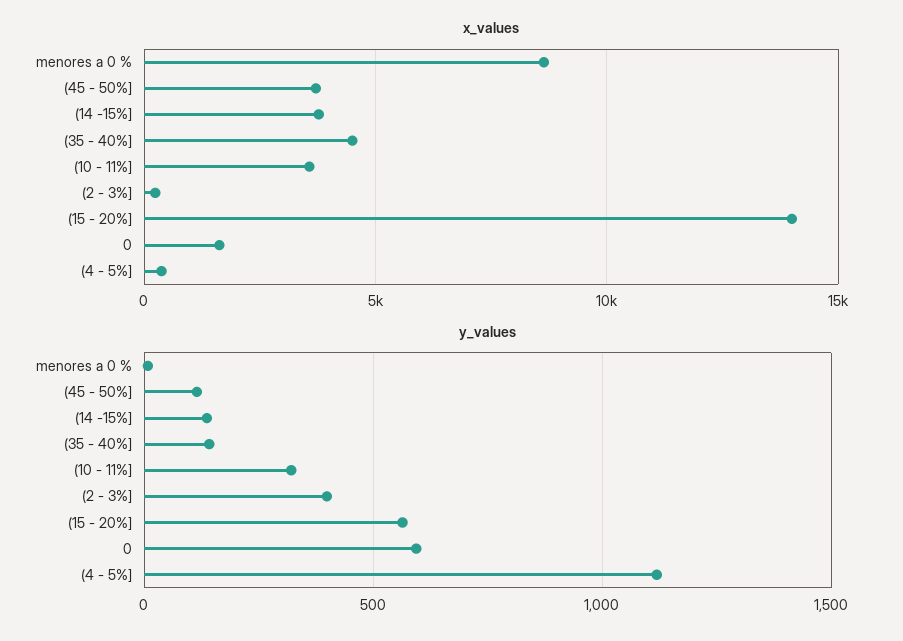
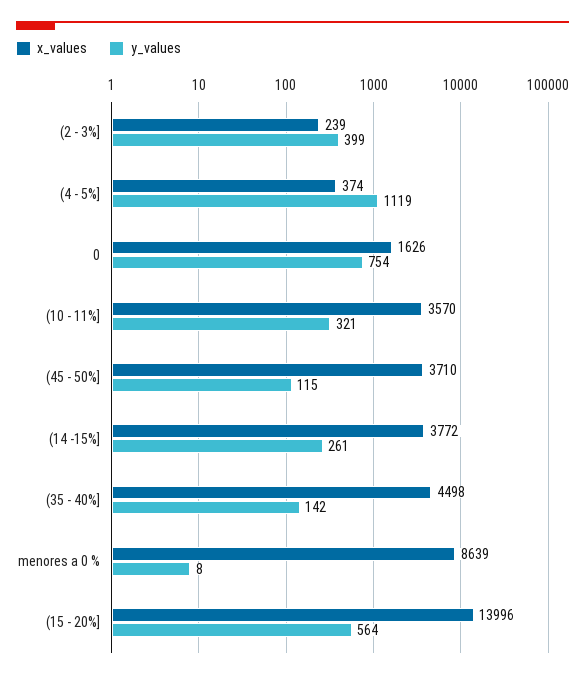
y_values, (14 -15%]: 150 -> 261
y_values, 0: 600 -> 754

